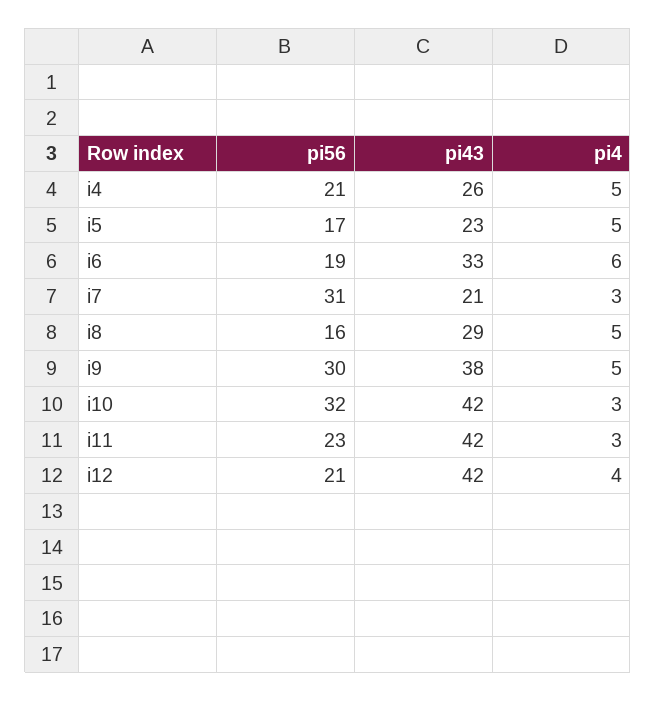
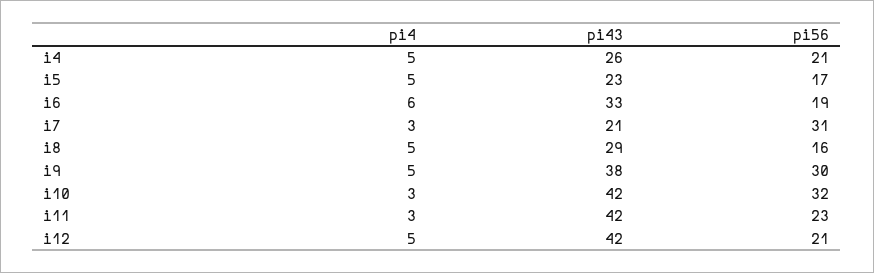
pi4, i12: 4 -> 5

